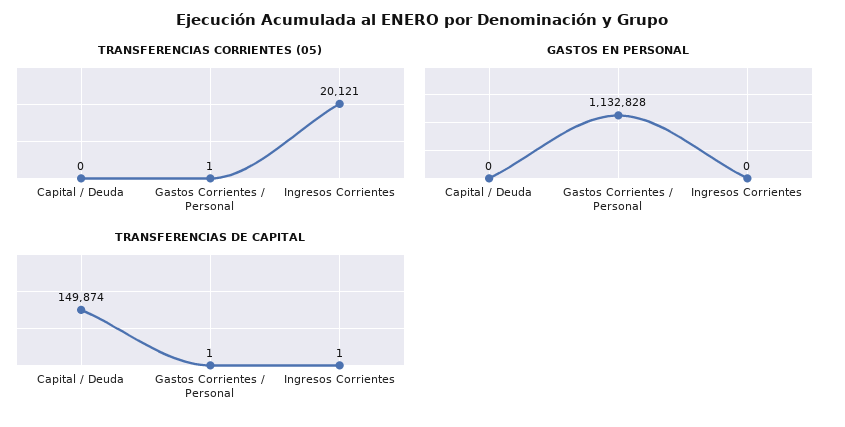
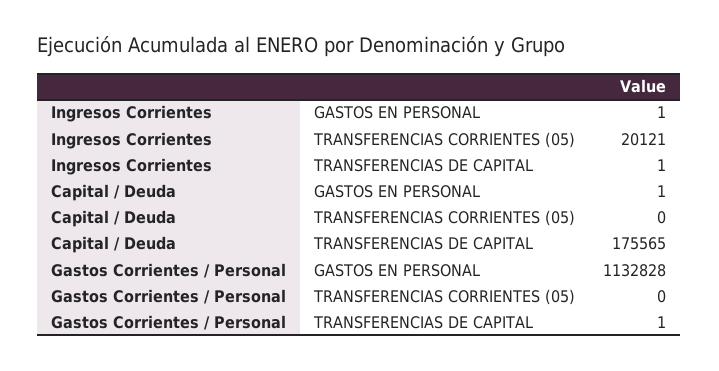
TRANSFERENCIAS CORRIENTES (05), Gastos Corrientes / Personal: 1 -> 0
GASTOS EN PERSONAL, Capital / Deuda: 0 -> 1
GASTOS EN PERSONAL, Ingresos Corrientes: 0 -> 1
TRANSFERENCIAS DE CAPITAL, Capital / Deuda: 149874 -> 175565

